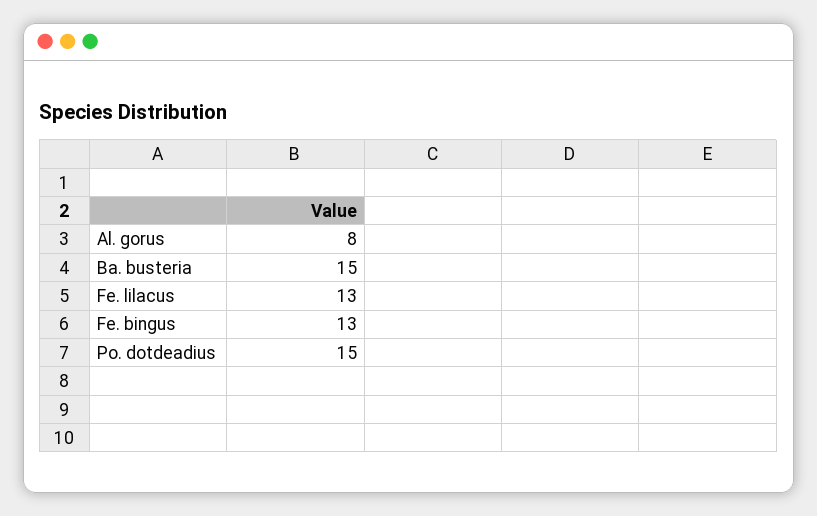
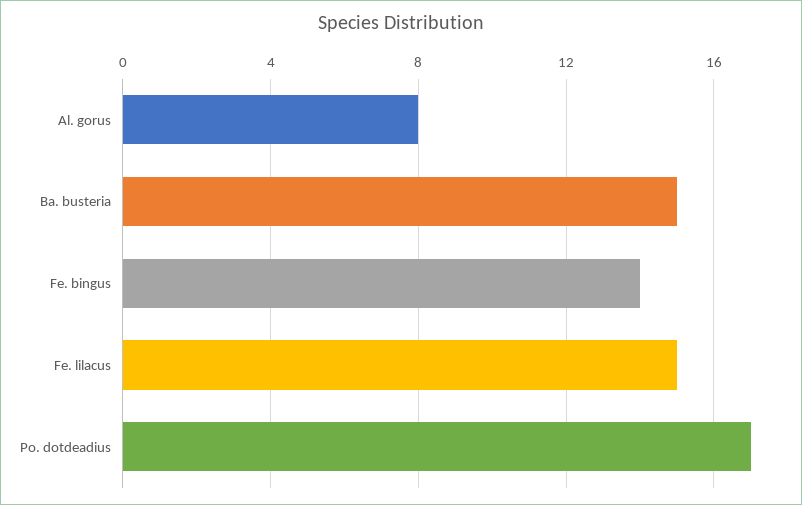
Fe. lilacus: 13 -> 15
Fe. bingus: 13 -> 14
Po. dotdeadius: 15 -> 17

